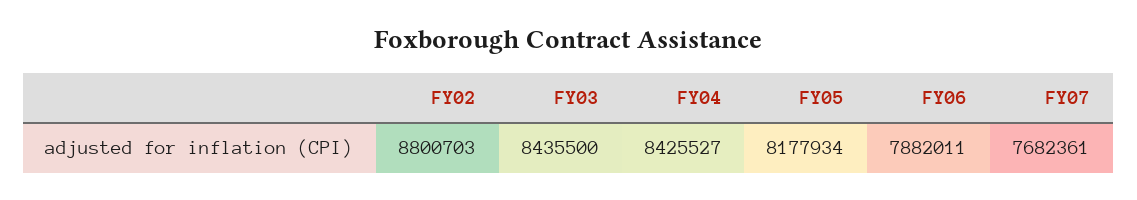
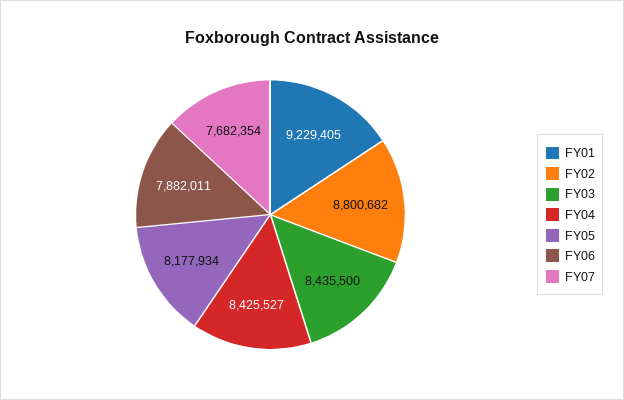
FY02: 8800703 -> 8800682
FY07: 7682361 -> 7682354
FY01: none -> 9229405

